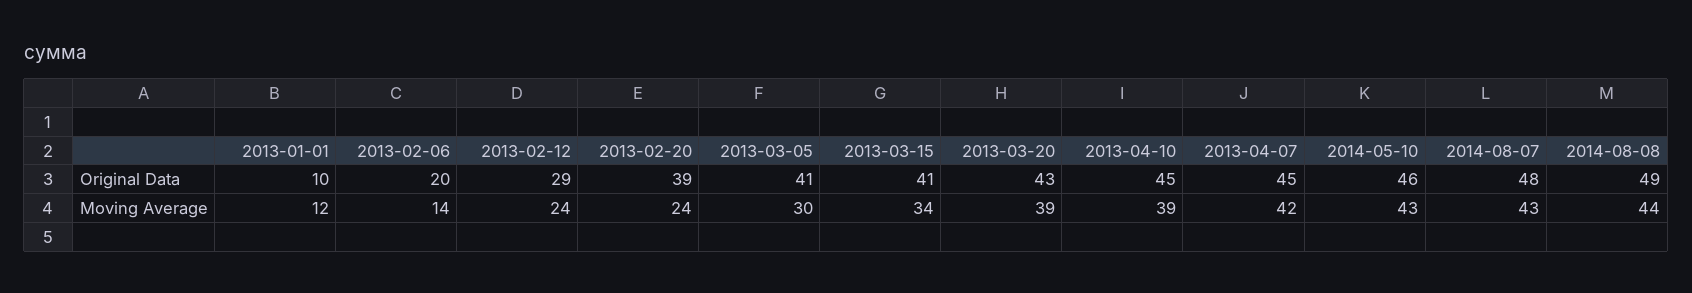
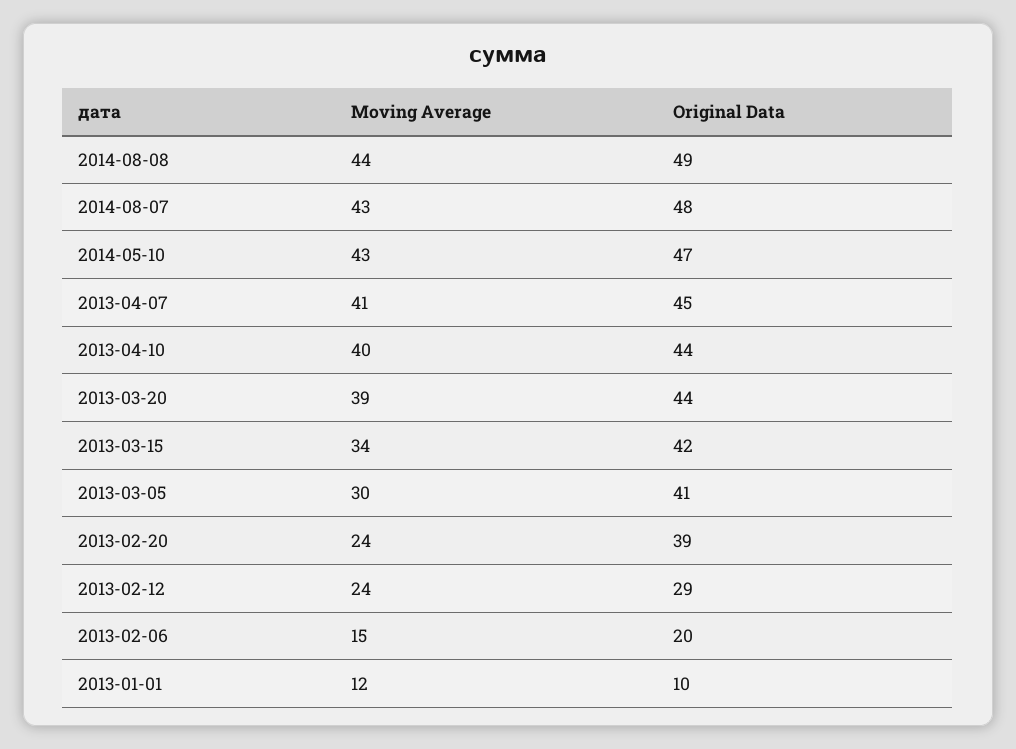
2013-03-15, Original Data: 41 -> 42
2013-03-20, Original Data: 43 -> 44
2013-04-10, Original Data: 45 -> 44
2014-05-10, Original Data: 46 -> 47
2013-02-06, Moving Average: 14 -> 15
2013-04-10, Moving Average: 39 -> 40
2013-04-07, Moving Average: 42 -> 41

